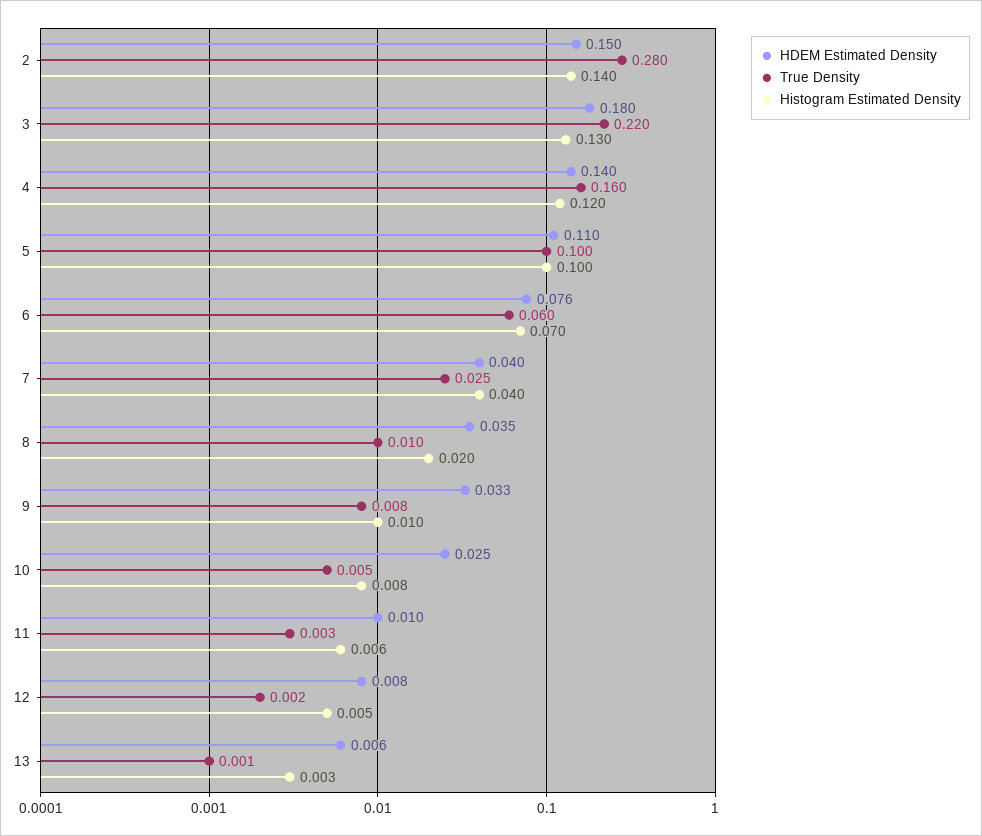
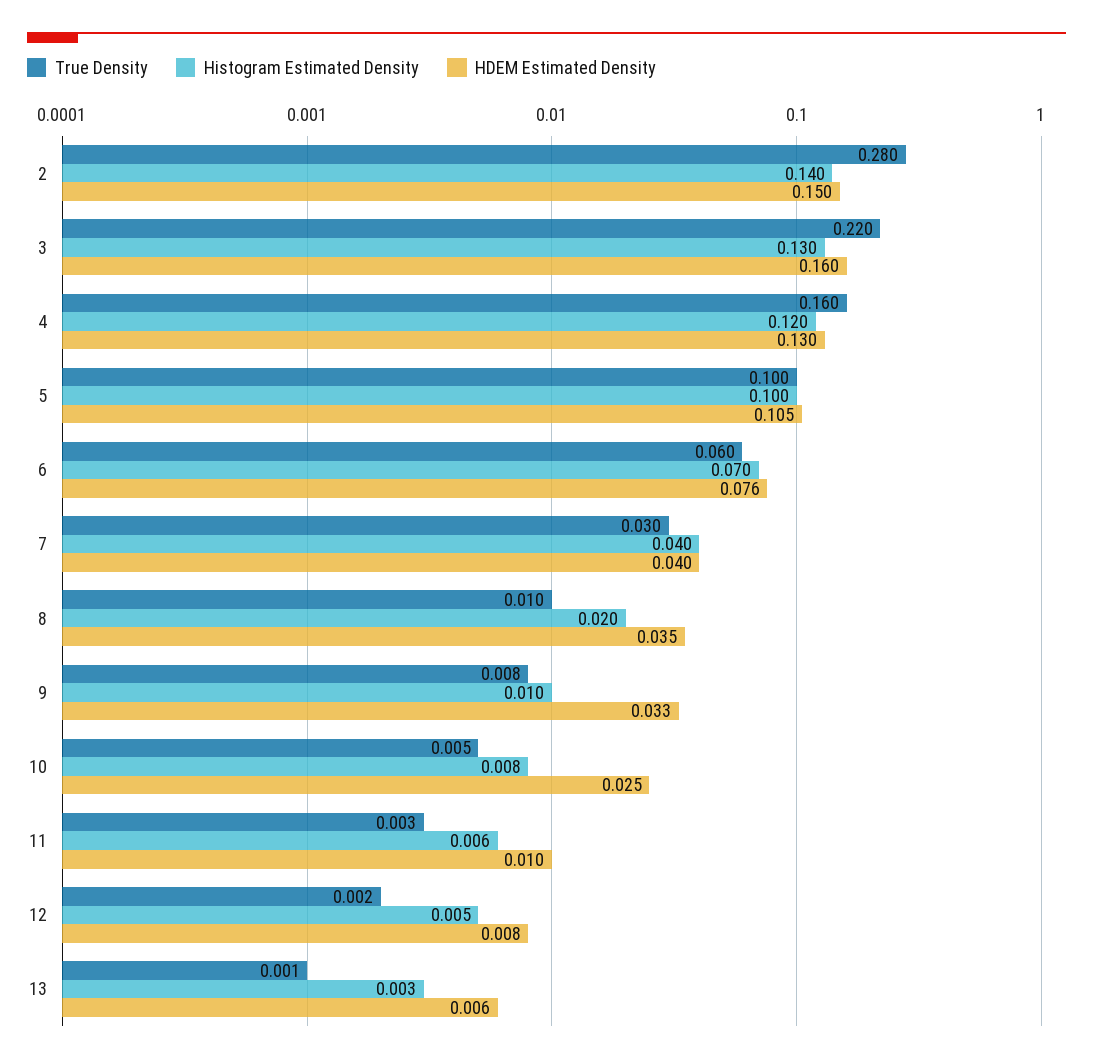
HDEM Estimated Density, 3: 0.18 -> 0.16
HDEM Estimated Density, 4: 0.14 -> 0.13
HDEM Estimated Density, 5: 0.11 -> 0.105
True Density, 7: 0.025 -> 0.03

